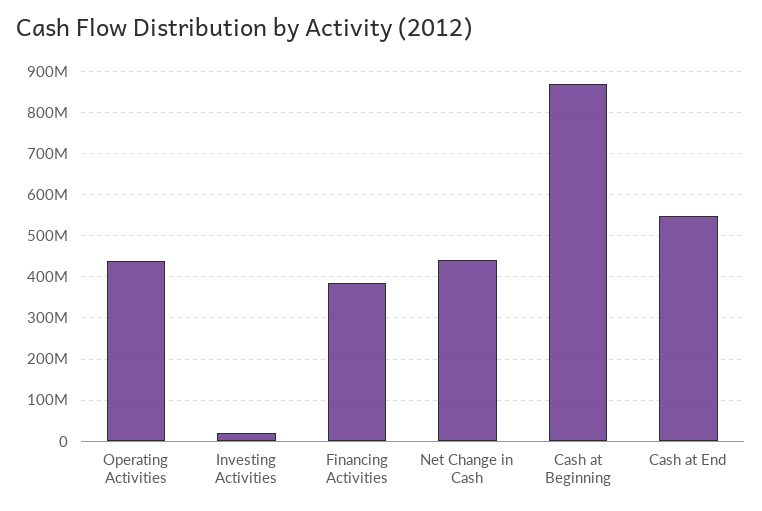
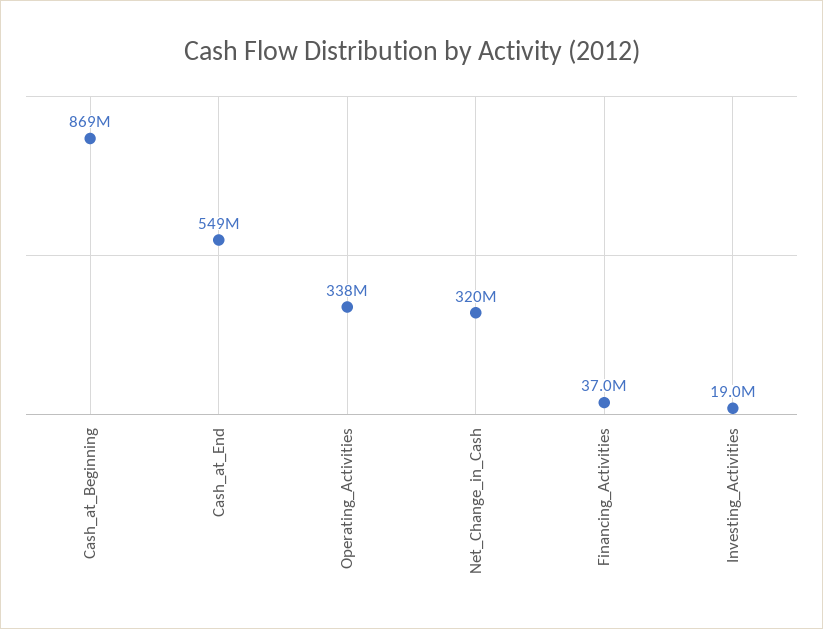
Operating Activities: 440000000 -> 338000000
Financing Activities: 380000000 -> 37000000
Net Change in Cash: 440000000 -> 320000000

